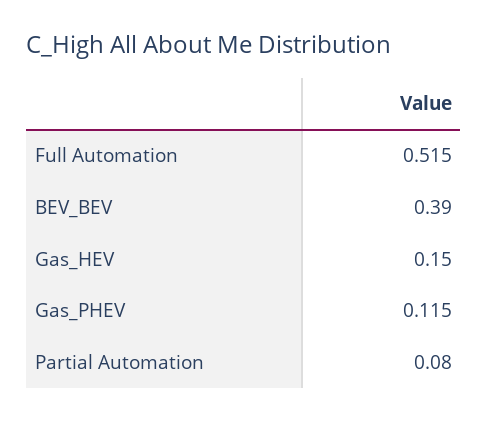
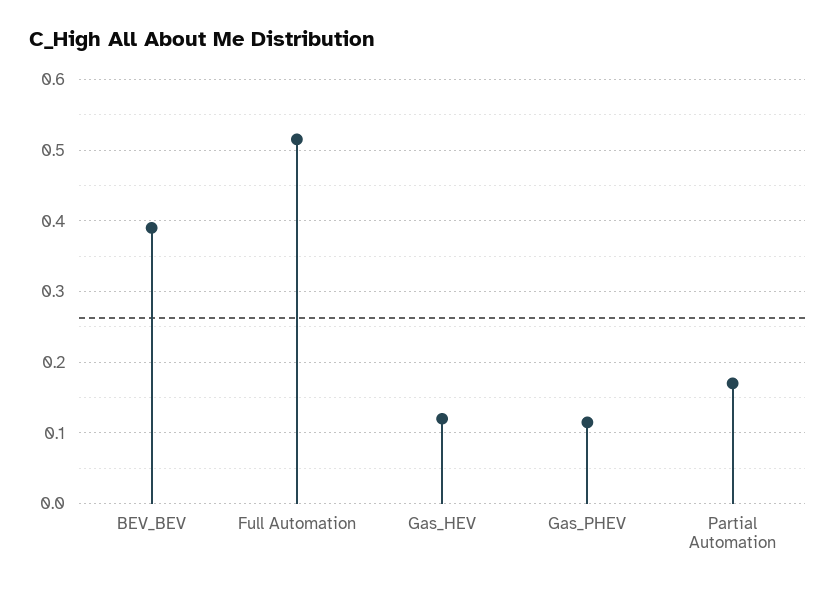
Gas_HEV: 0.15 -> 0.12
Partial Automation: 0.08 -> 0.17

